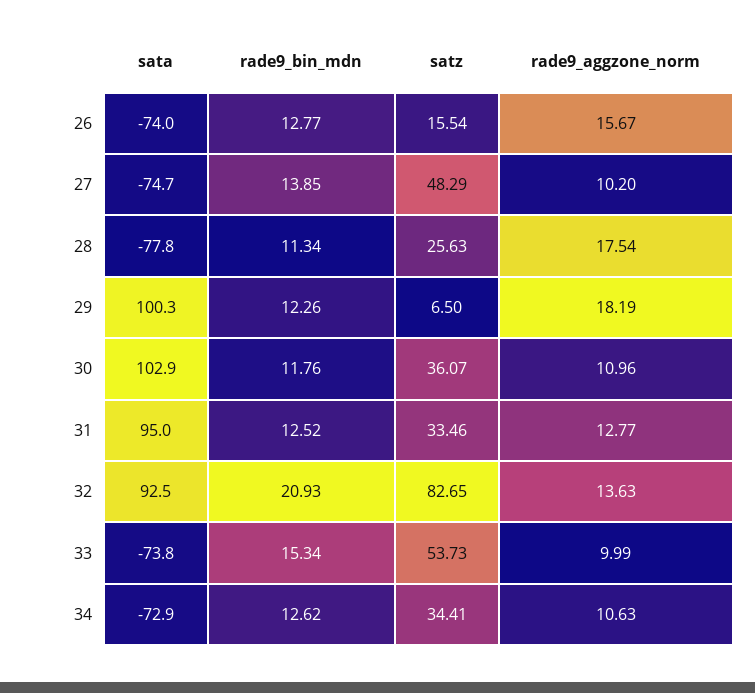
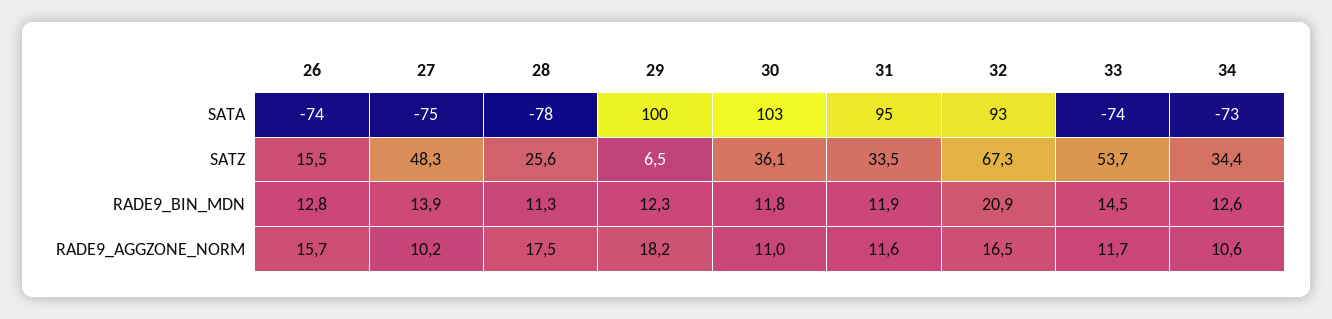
rade9_bin_mdn, 31: 12.52 -> 11.9
rade9_aggzone_norm, 31: 12.77 -> 11.6
satz, 32: 82.65 -> 67.3
rade9_aggzone_norm, 32: 13.63 -> 16.5
rade9_bin_mdn, 33: 15.34 -> 14.5
rade9_aggzone_norm, 33: 9.99 -> 11.7

